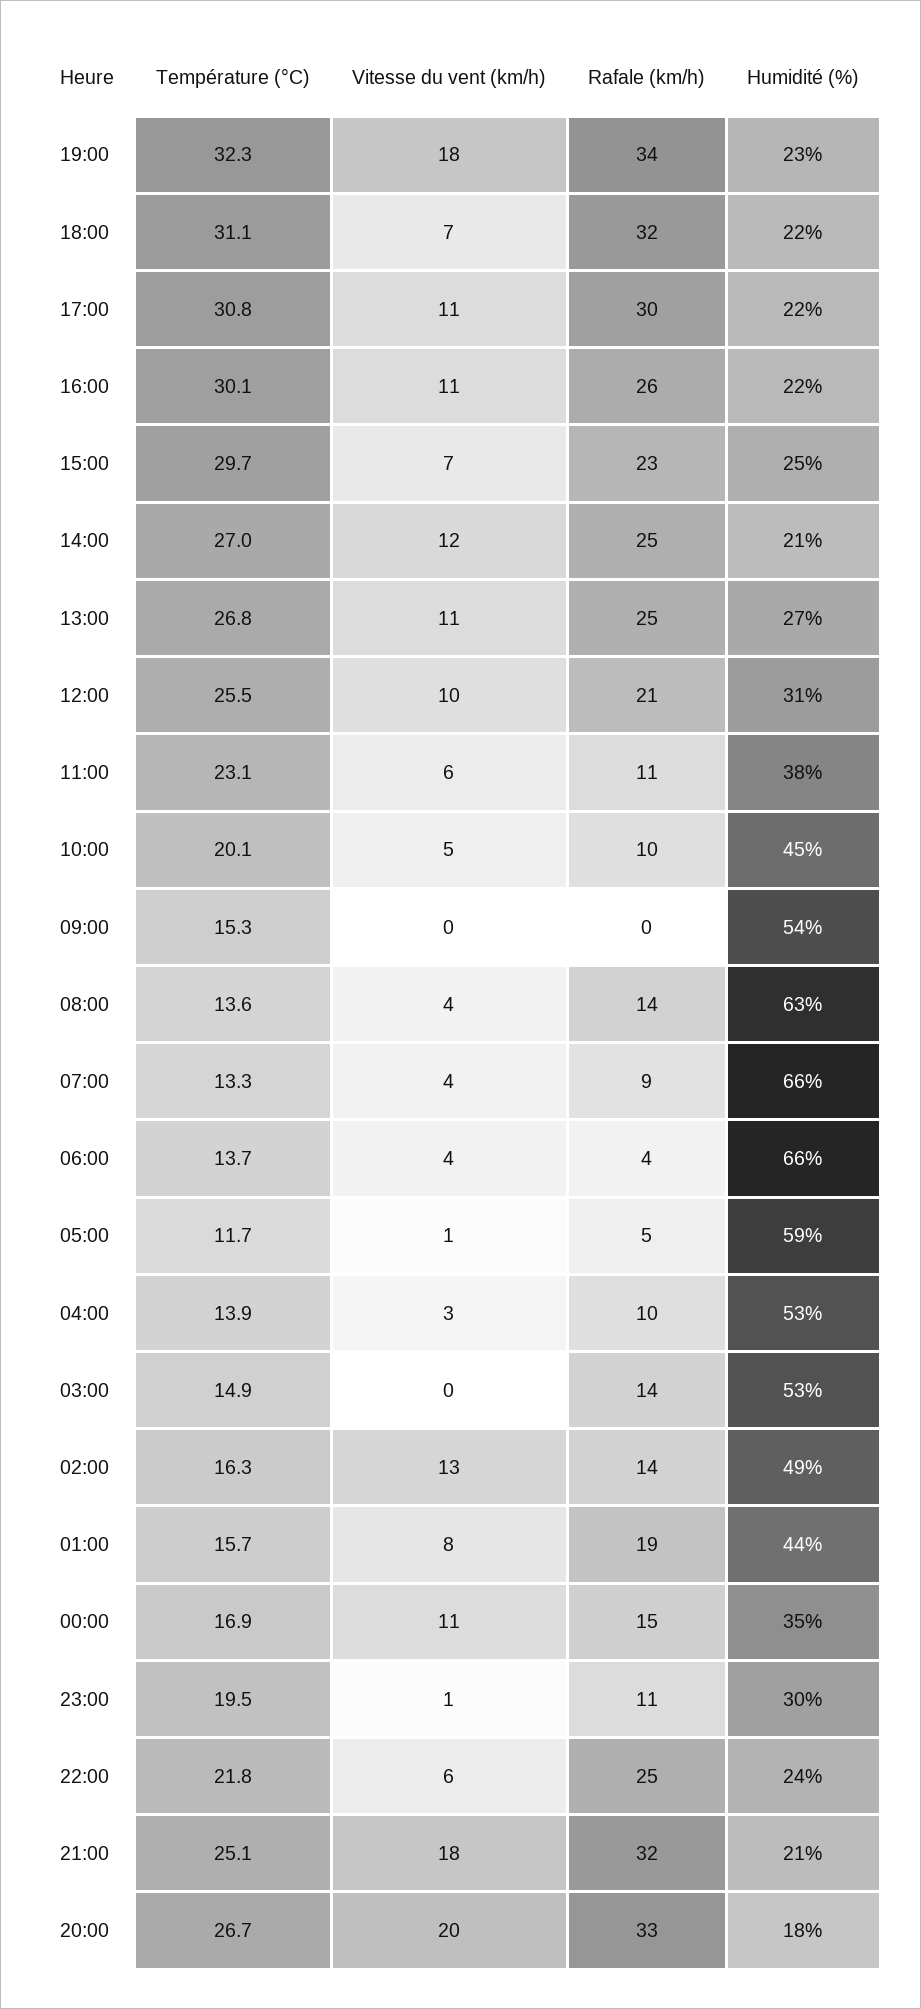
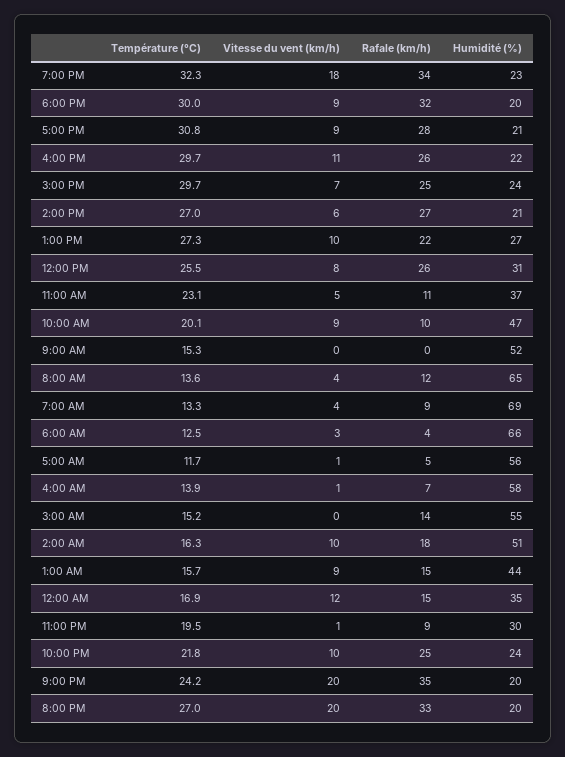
Température (°C), 18:00: 31.1 -> 30
Vitesse du vent (km/h), 18:00: 7 -> 9
Humidité (%), 18:00: 22 -> 20
Vitesse du vent (km/h), 17:00: 11 -> 9
Rafale (km/h), 17:00: 30 -> 28
Humidité (%), 17:00: 22 -> 21
Température (°C), 16:00: 30.1 -> 29.7
Rafale (km/h), 15:00: 23 -> 25
Humidité (%), 15:00: 25 -> 24
Vitesse du vent (km/h), 14:00: 12 -> 6
Rafale (km/h), 14:00: 25 -> 27
Température (°C), 13:00: 26.8 -> 27.3
Vitesse du vent (km/h), 13:00: 11 -> 10
Rafale (km/h), 13:00: 25 -> 22
Vitesse du vent (km/h), 12:00: 10 -> 8
Rafale (km/h), 12:00: 21 -> 26
Vitesse du vent (km/h), 11:00: 6 -> 5
Humidité (%), 11:00: 38 -> 37
Vitesse du vent (km/h), 10:00: 5 -> 9
Humidité (%), 10:00: 45 -> 47
Humidité (%), 09:00: 54 -> 52
Rafale (km/h), 08:00: 14 -> 12
Humidité (%), 08:00: 63 -> 65
Humidité (%), 07:00: 66 -> 69
Température (°C), 06:00: 13.7 -> 12.5
Vitesse du vent (km/h), 06:00: 4 -> 3
Humidité (%), 05:00: 59 -> 56
Vitesse du vent (km/h), 04:00: 3 -> 1
Rafale (km/h), 04:00: 10 -> 7
Humidité (%), 04:00: 53 -> 58
Température (°C), 03:00: 14.9 -> 15.2
Humidité (%), 03:00: 53 -> 55
Vitesse du vent (km/h), 02:00: 13 -> 10
Rafale (km/h), 02:00: 14 -> 18
Humidité (%), 02:00: 49 -> 51
Vitesse du vent (km/h), 01:00: 8 -> 9
Rafale (km/h), 01:00: 19 -> 15
Vitesse du vent (km/h), 00:00: 11 -> 12
Rafale (km/h), 23:00: 11 -> 9
Vitesse du vent (km/h), 22:00: 6 -> 10
Température (°C), 21:00: 25.1 -> 24.2
Vitesse du vent (km/h), 21:00: 18 -> 20
Rafale (km/h), 21:00: 32 -> 35
Humidité (%), 21:00: 21 -> 20
Température (°C), 20:00: 26.7 -> 27
Humidité (%), 20:00: 18 -> 20

